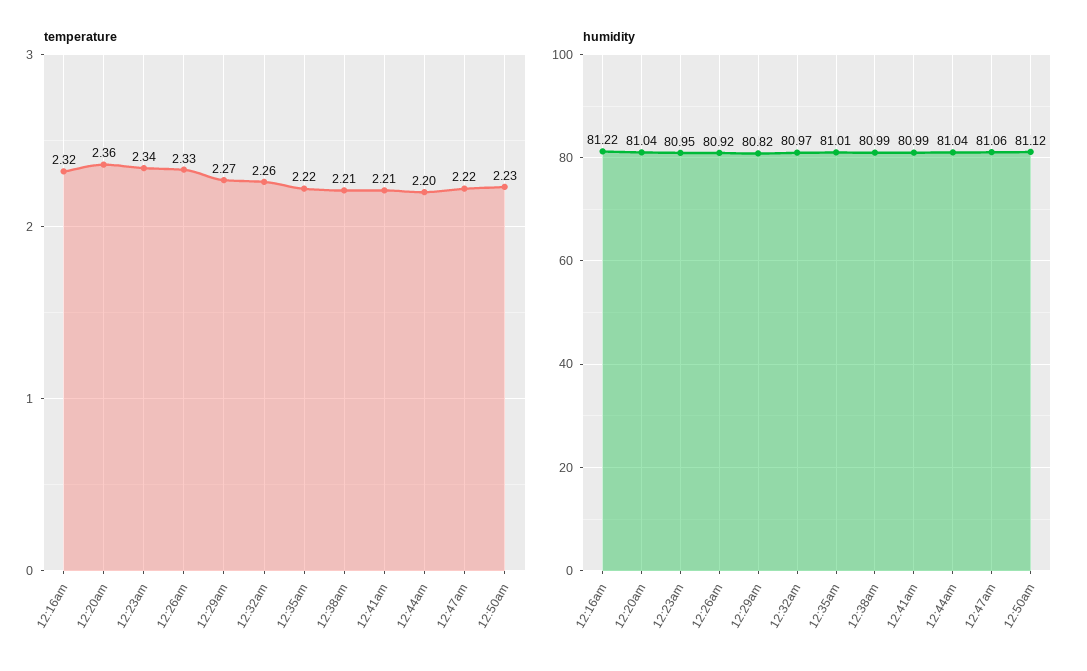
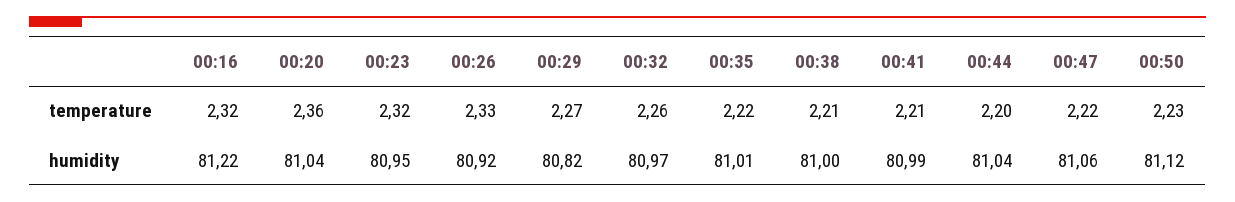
temperature, 12:23am: 2.34 -> 2.32
humidity, 12:38am: 80.99 -> 81

